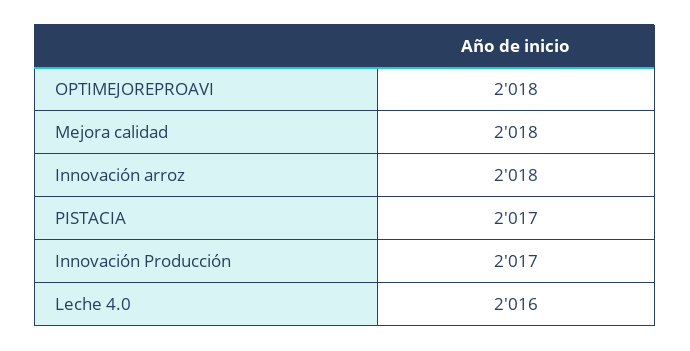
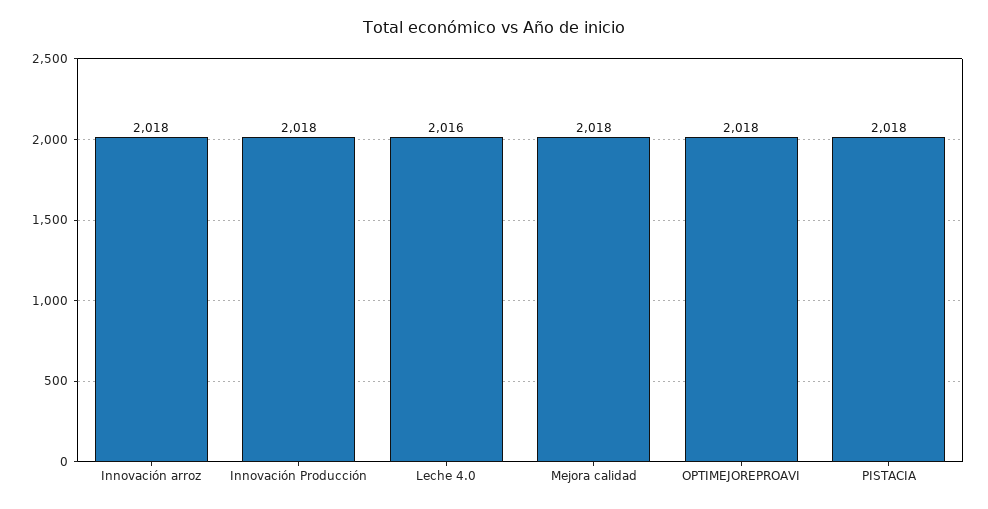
PISTACIA: 2017 -> 2018
Innovación Producción: 2017 -> 2018

